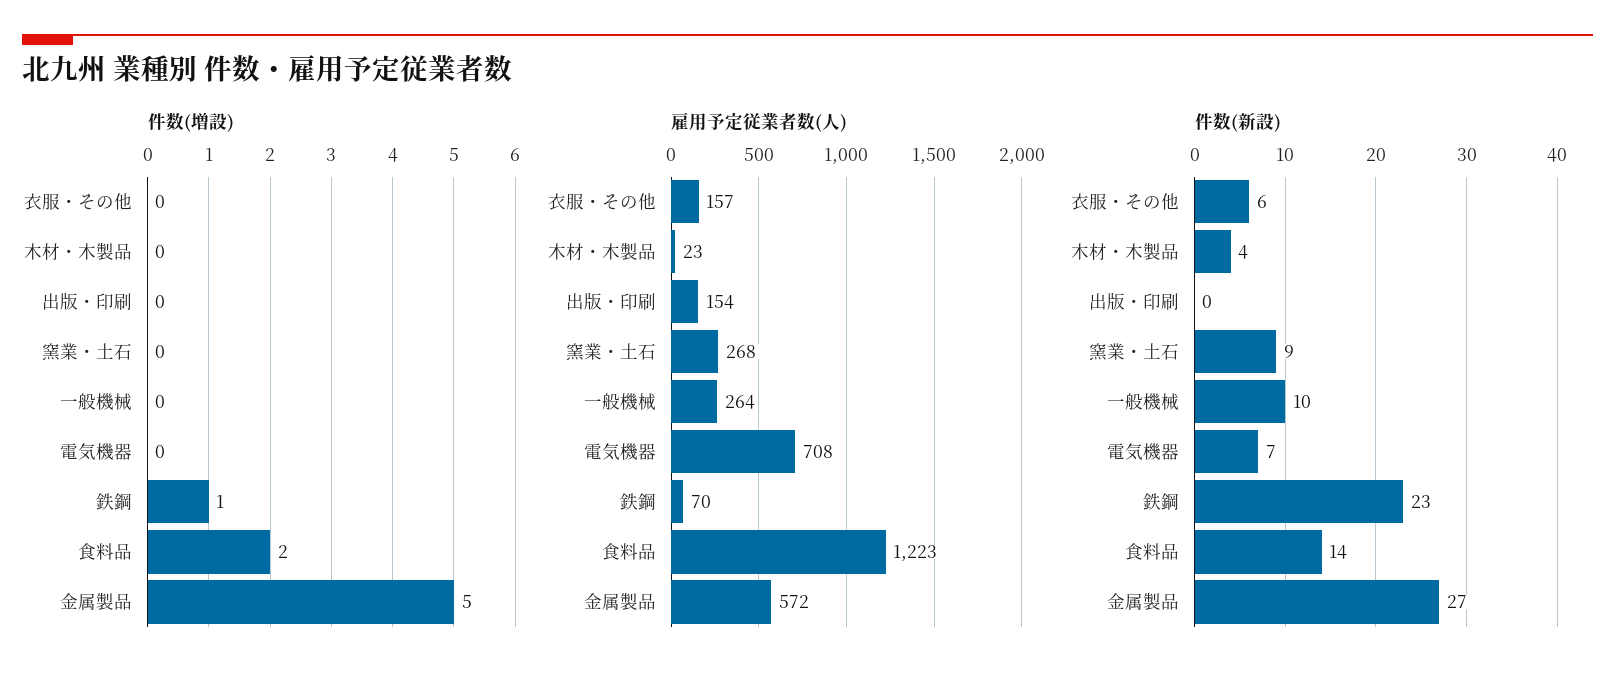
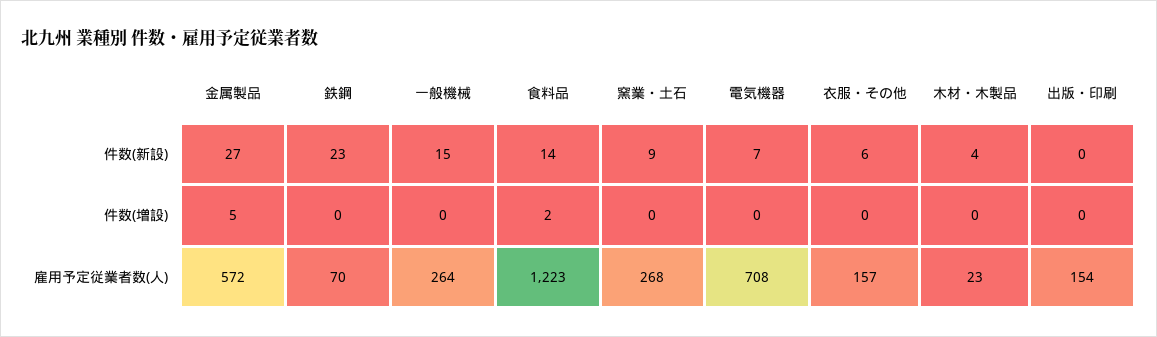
件数(増設), 鉄鋼: 1 -> 0
件数(新設), 一般機械: 10 -> 15

